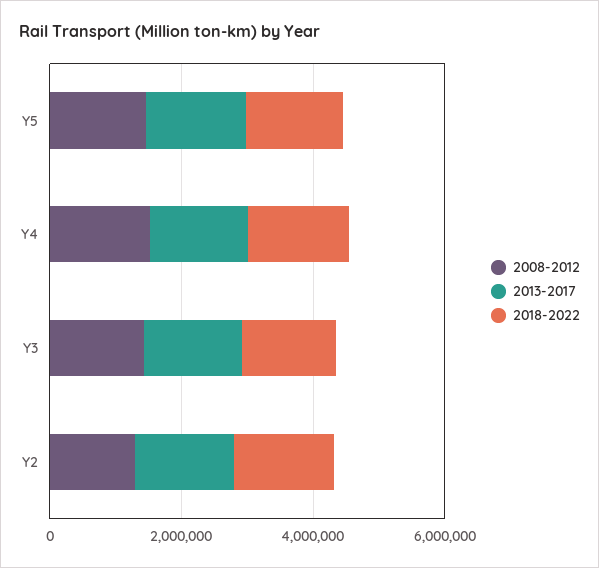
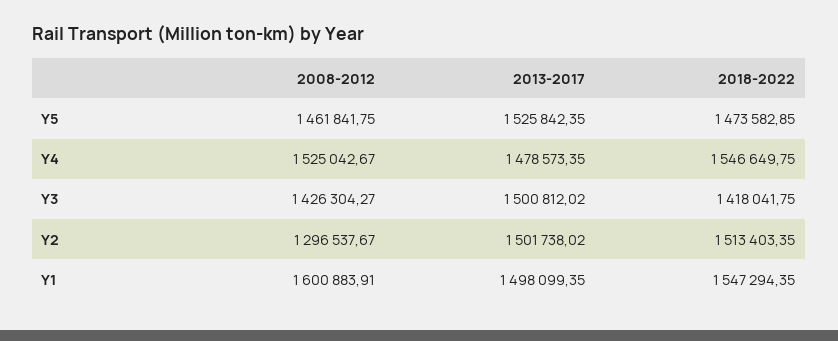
2008-2012, Y1: none -> 1600883.91
2013-2017, Y1: none -> 1498099.35
2018-2022, Y1: none -> 1547294.35

